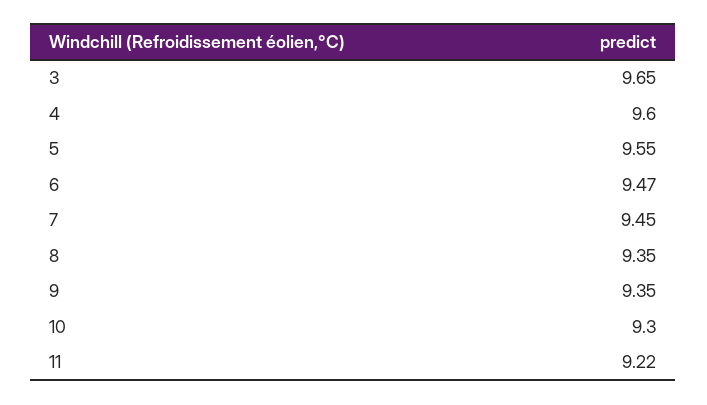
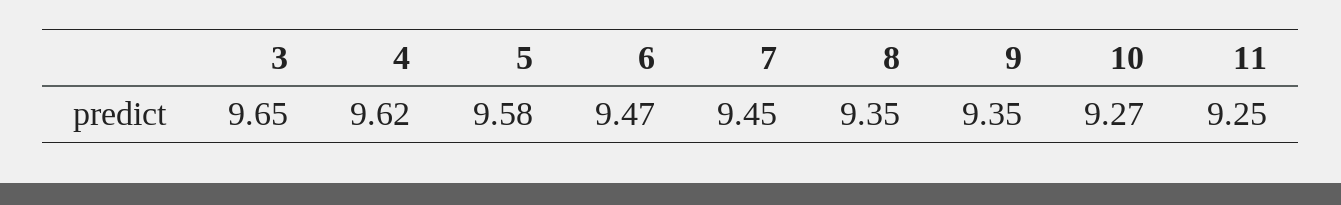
4: 9.6 -> 9.62
5: 9.55 -> 9.58
10: 9.3 -> 9.27
11: 9.22 -> 9.25

